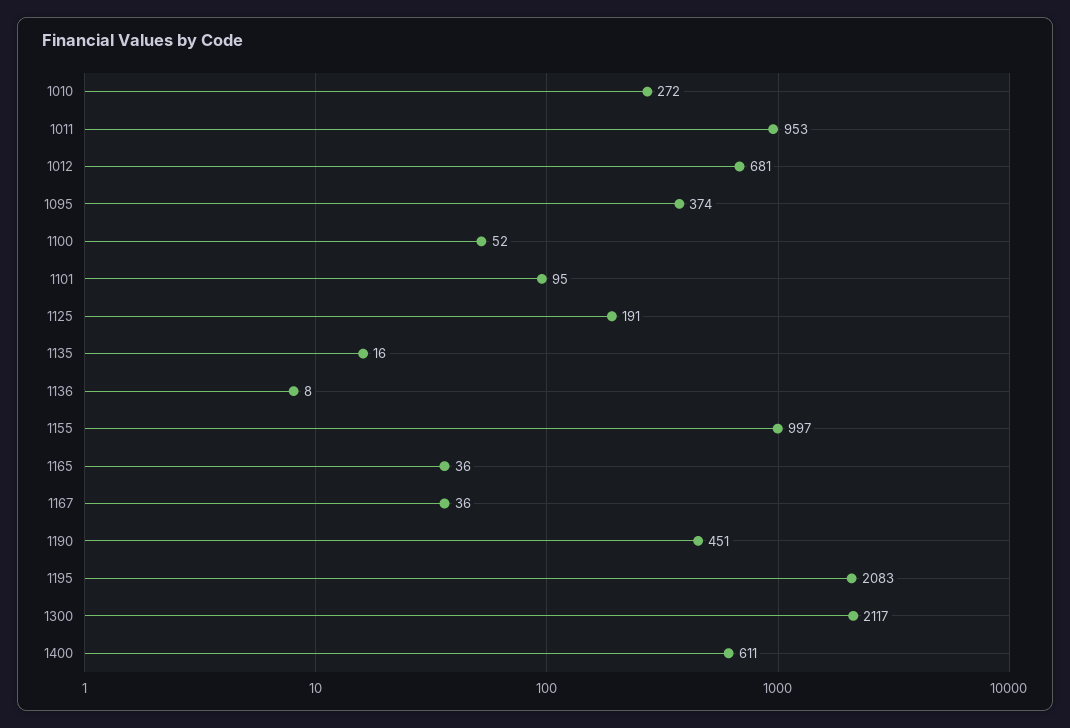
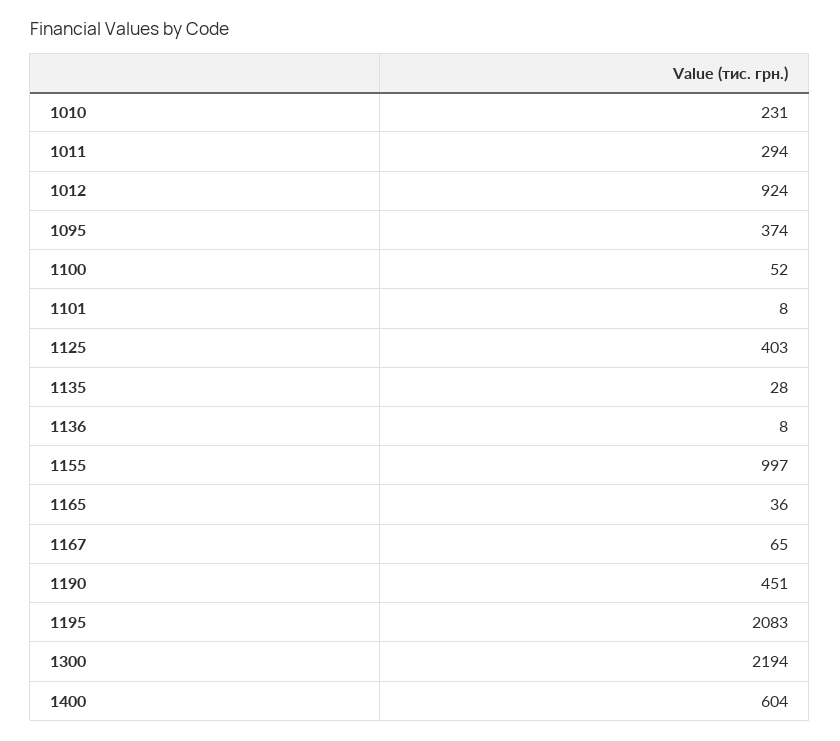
1010: 272 -> 231
1011: 953 -> 294
1012: 681 -> 924
1101: 95 -> 8
1125: 191 -> 403
1135: 16 -> 28
1167: 36 -> 65
1300: 2117 -> 2194
1400: 611 -> 604

